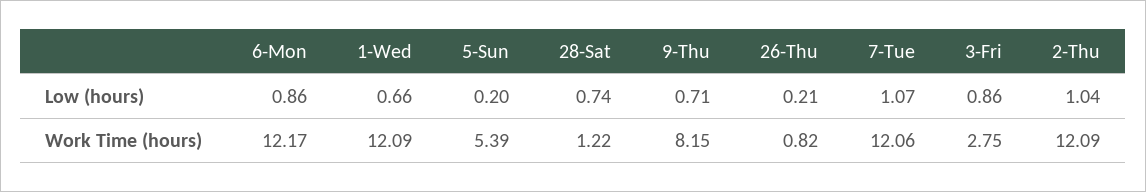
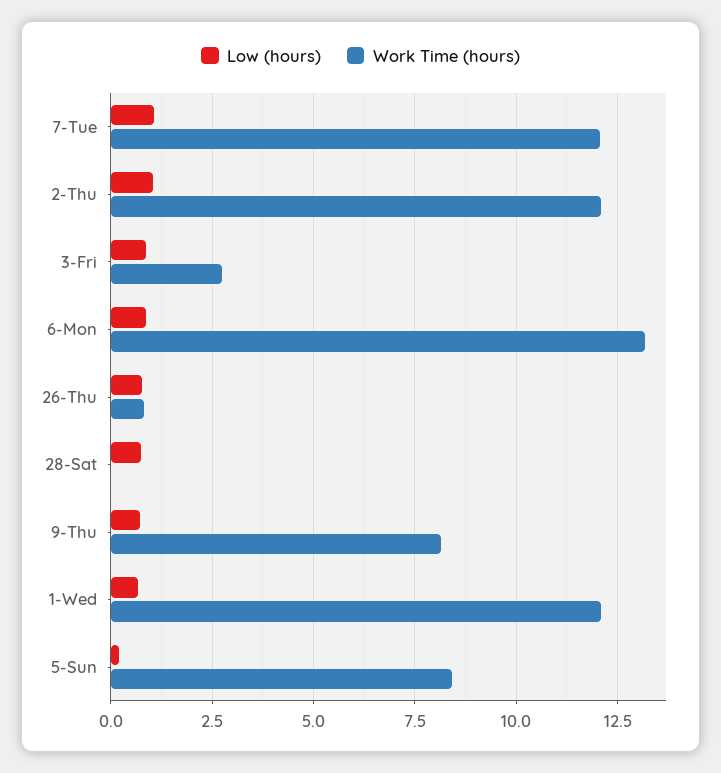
Low (hours), 26-Thu: 0.21 -> 0.75
Work Time (hours), 6-Mon: 12.17 -> 13.25
Work Time (hours), 5-Sun: 5.39 -> 8.5
Work Time (hours), 28-Sat: 1.22 -> 0

